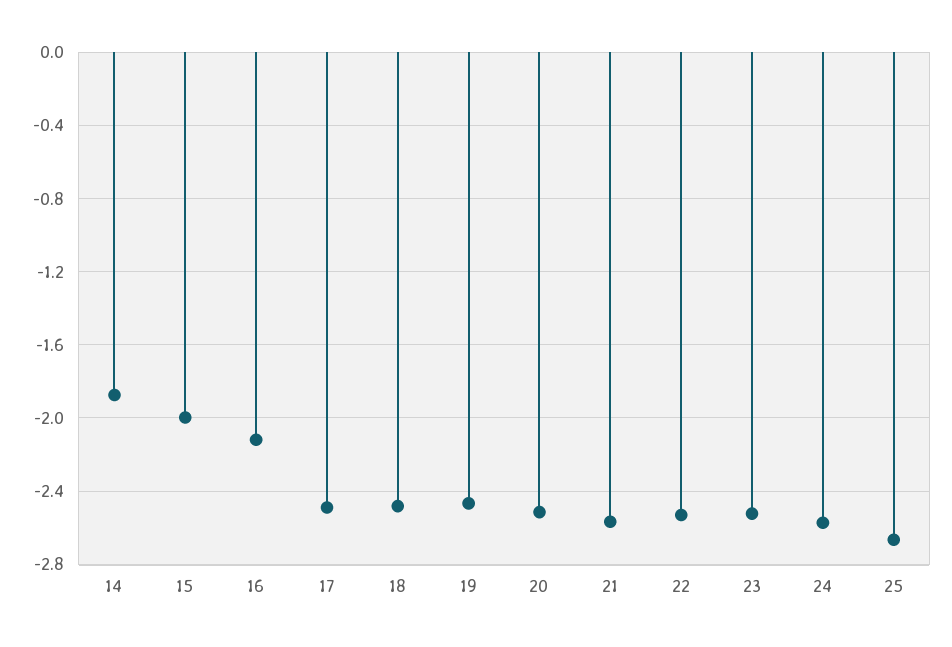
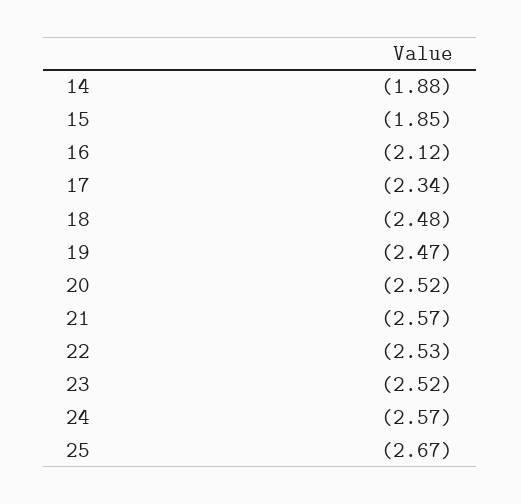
15: -2 -> -1.85
17: -2.5 -> -2.34

